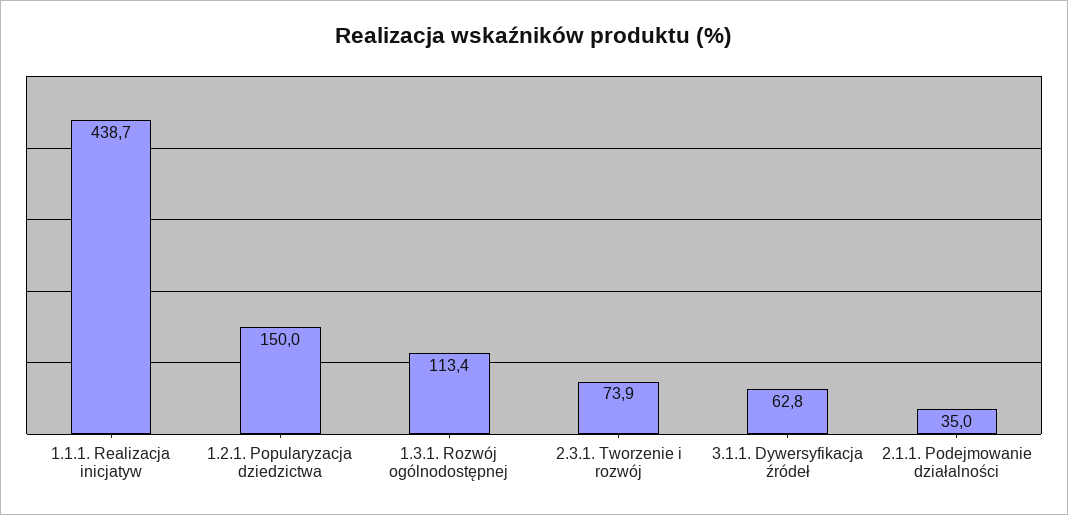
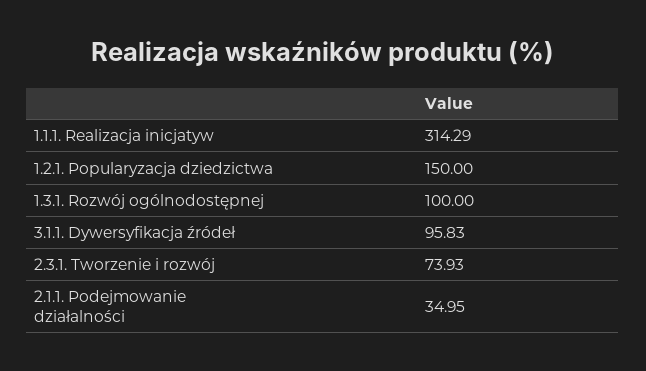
1.1.1. Realizacja inicjatyw: 438.7 -> 314.29
1.3.1. Rozwój ogólnodostępnej: 113.4 -> 100
3.1.1. Dywersyfikacja źródeł: 62.8 -> 95.83

